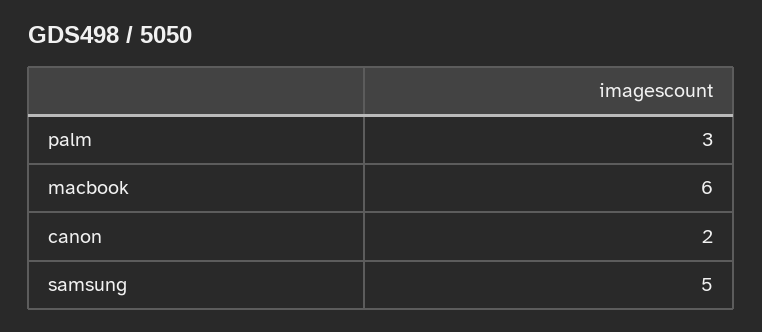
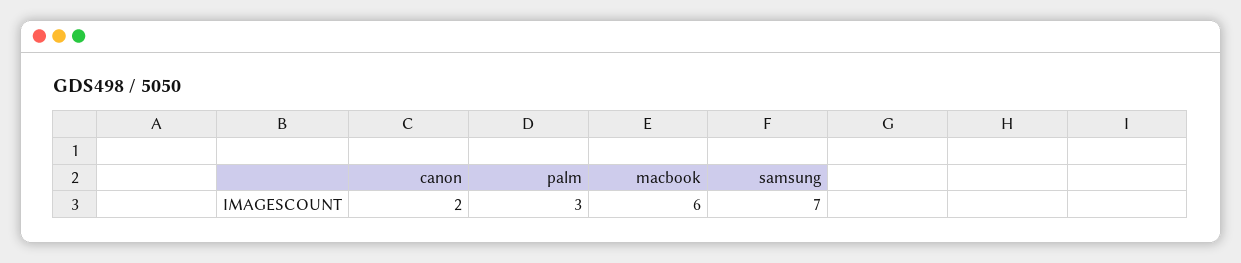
samsung: 5 -> 7

